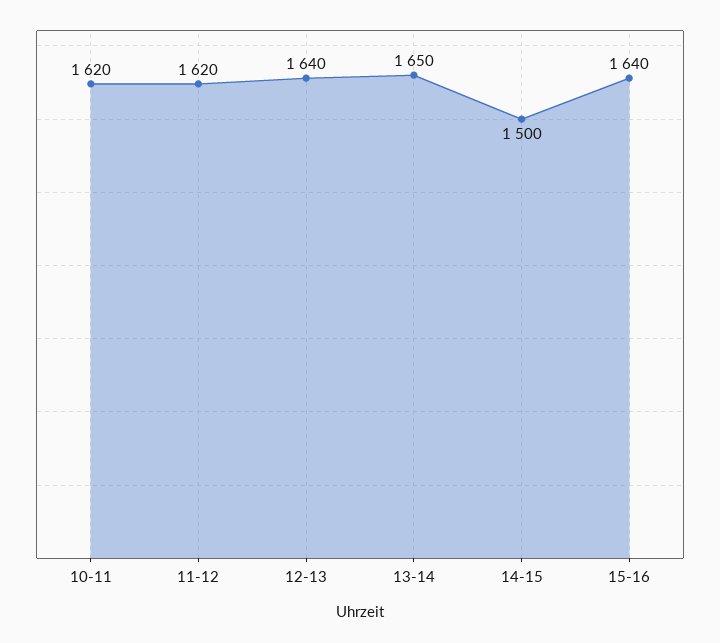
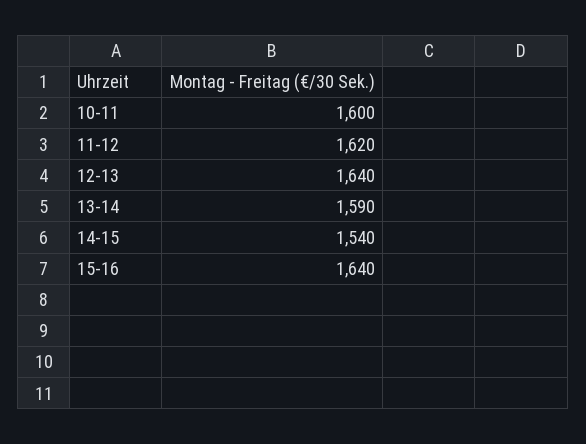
10-11: 1620 -> 1600
13-14: 1650 -> 1590
14-15: 1500 -> 1540

